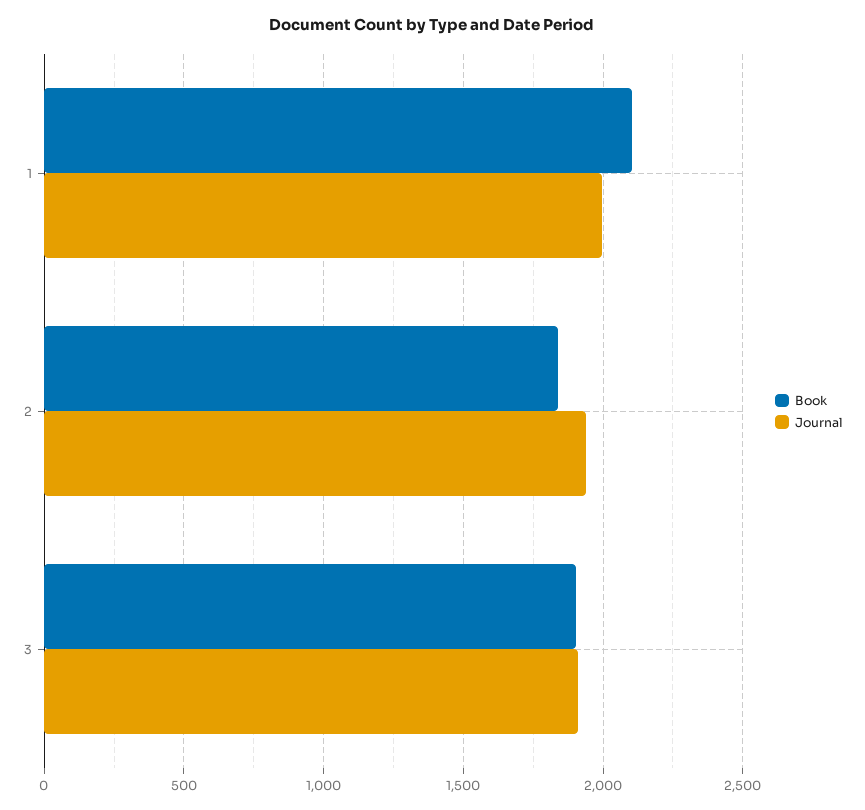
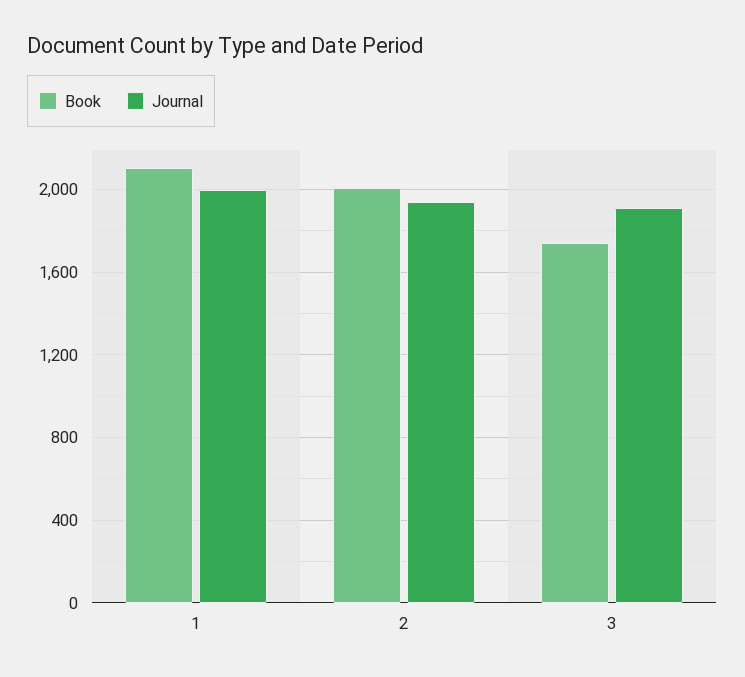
Book, 2: 1850 -> 2000
Book, 3: 1900 -> 1750

